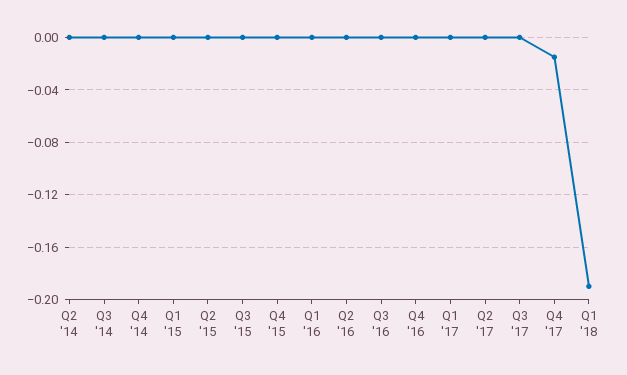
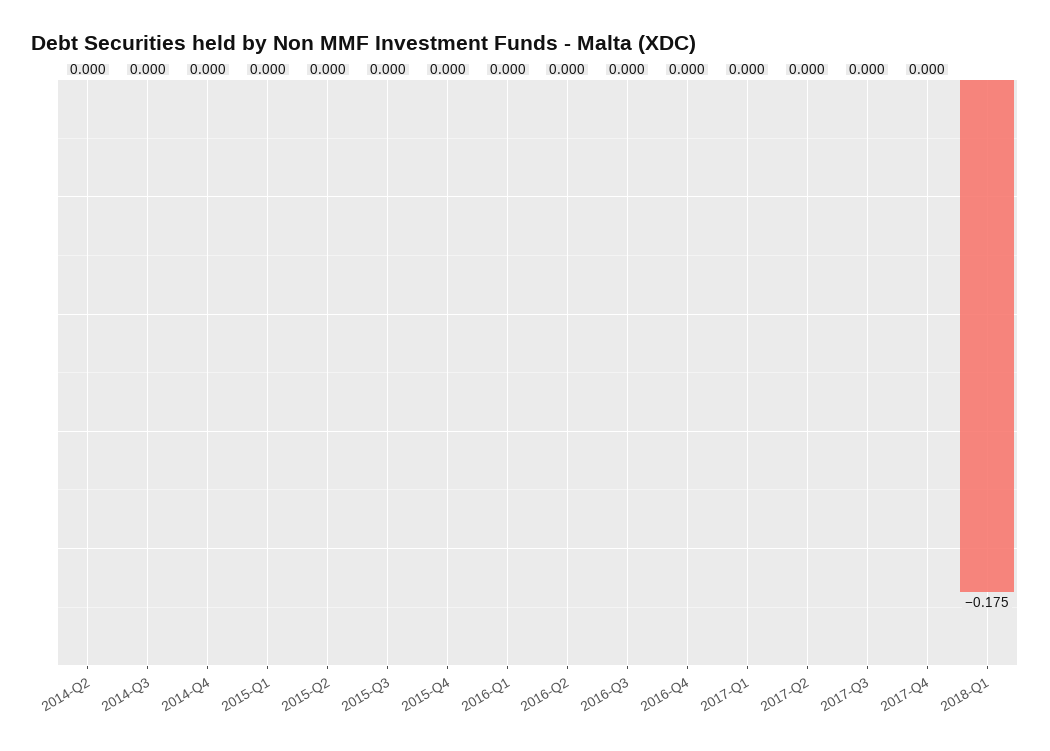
Q4 '17: -0.015 -> 0
Q1 '18: -0.19 -> -0.175

